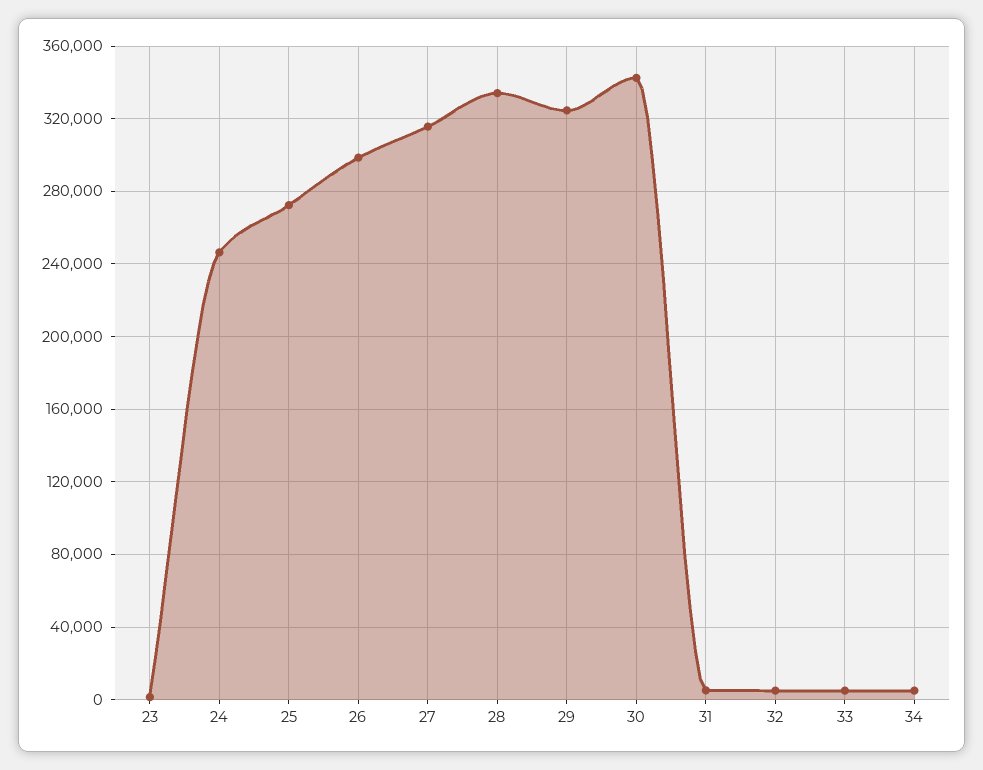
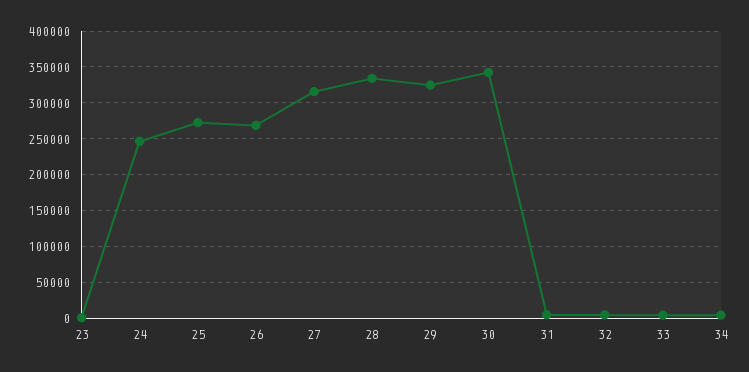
26: 300000 -> 270000

